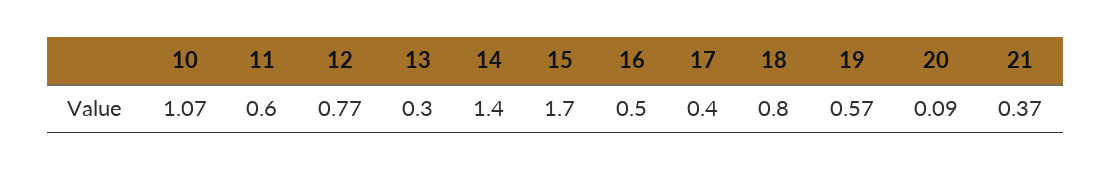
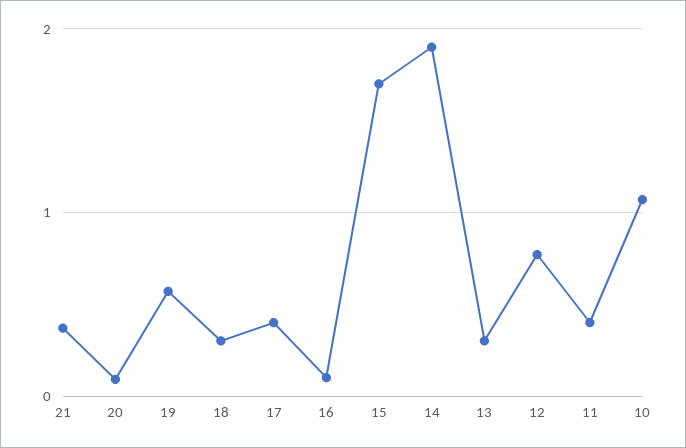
11: 0.6 -> 0.4
14: 1.4 -> 1.9
16: 0.5 -> 0.1
18: 0.8 -> 0.3

